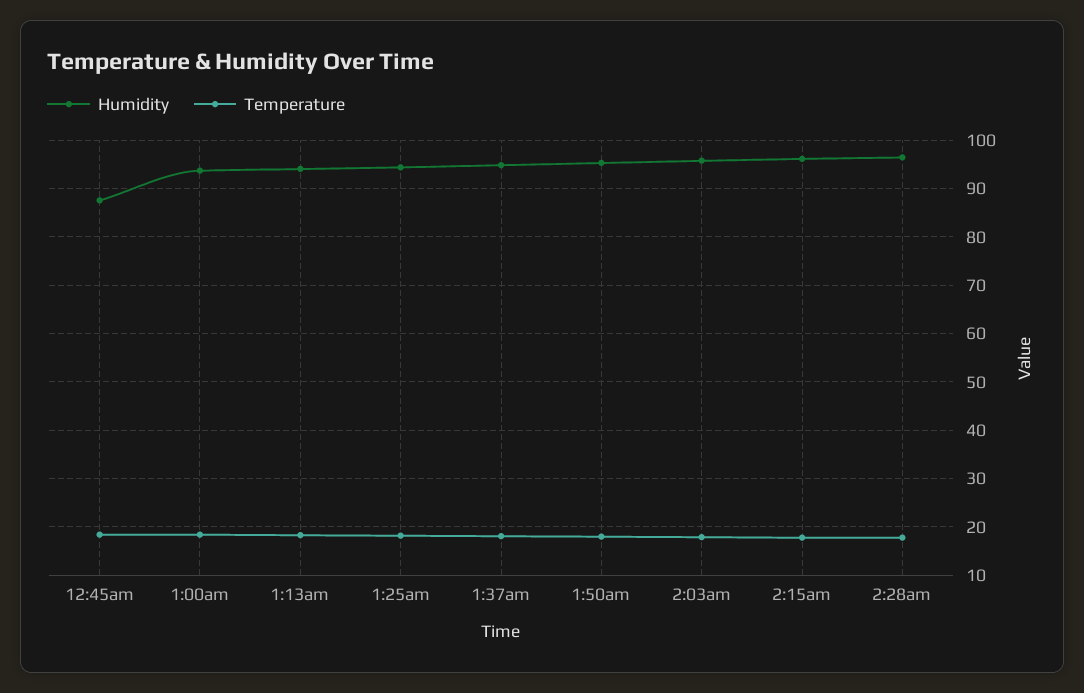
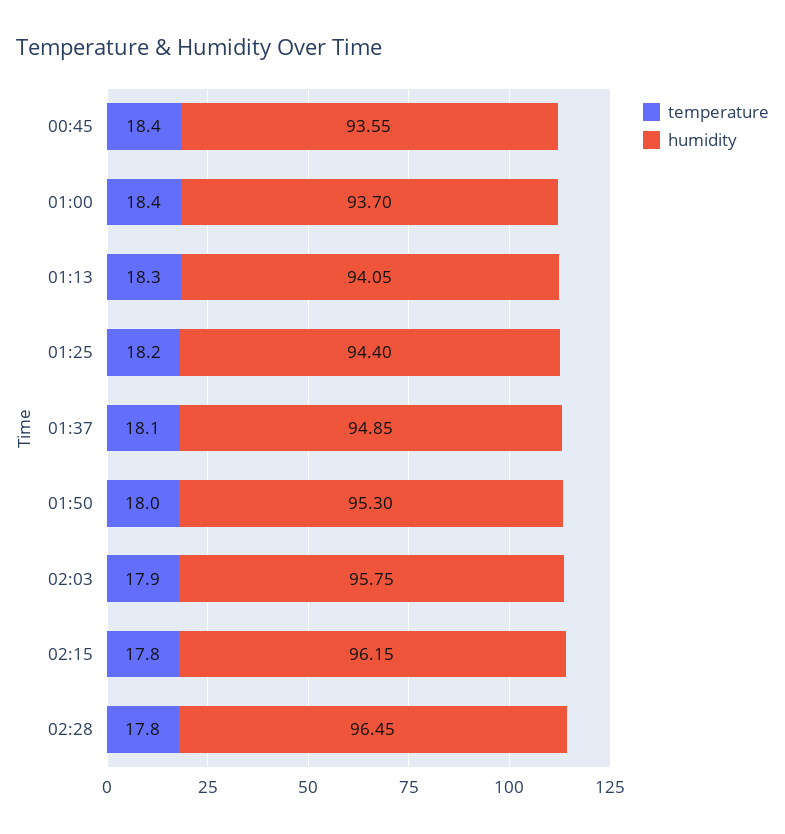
Humidity, 12:45am: 88 -> 93.55

